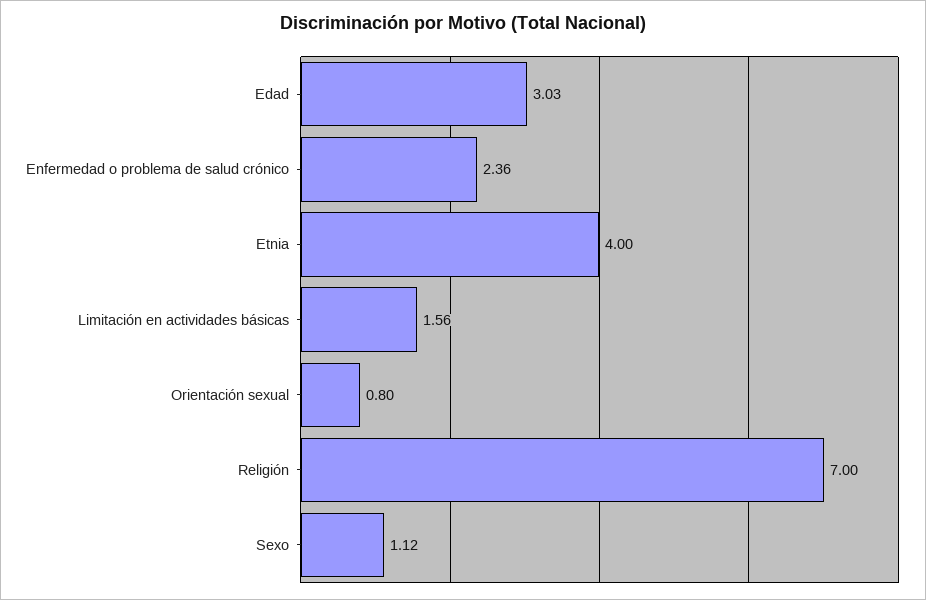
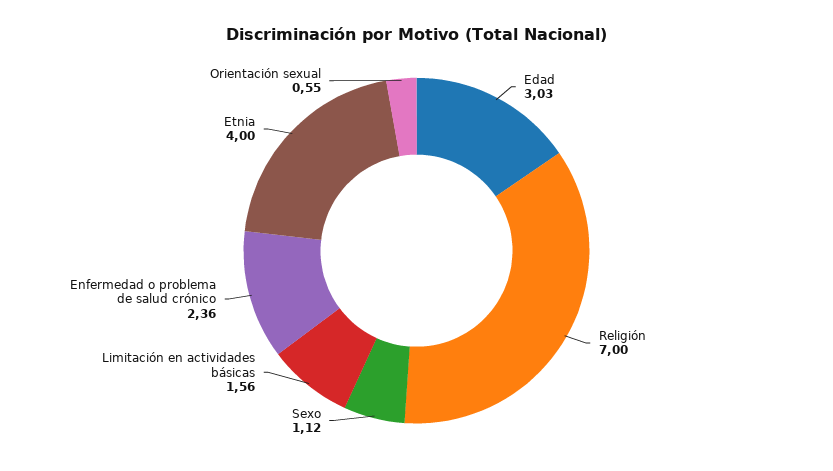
Orientación sexual: 0.8 -> 0.55

